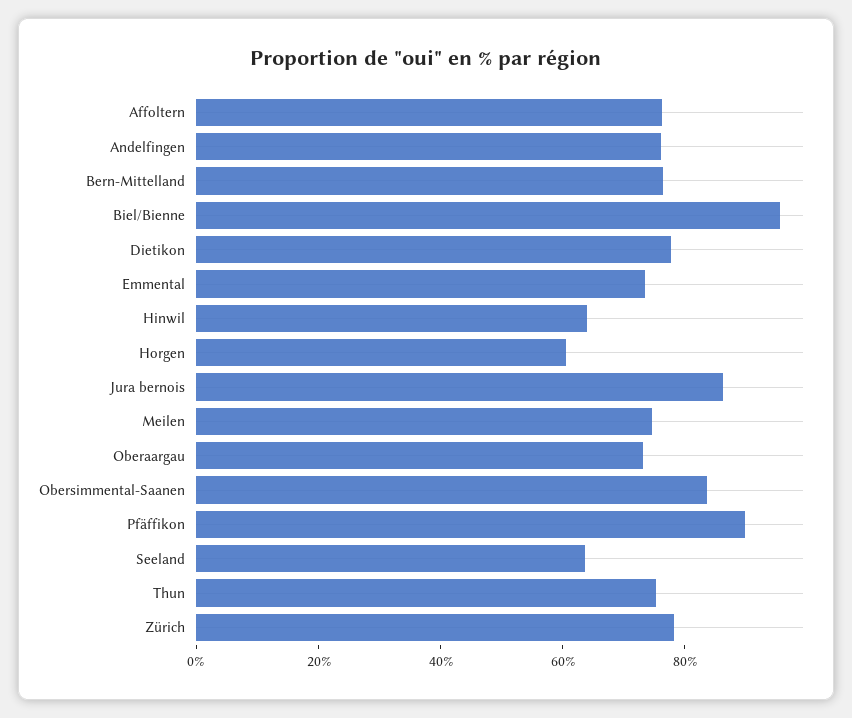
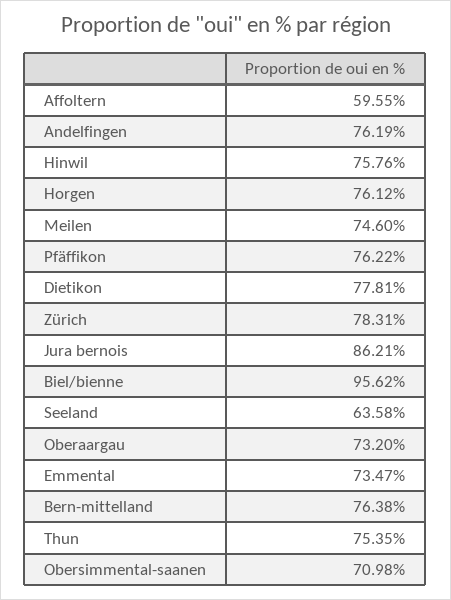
Affoltern: 75 -> 59.55
Hinwil: 65 -> 75.76
Horgen: 60 -> 76.12
Obersimmental-Saanen: 85 -> 70.98
Pfäffikon: 90 -> 76.22

